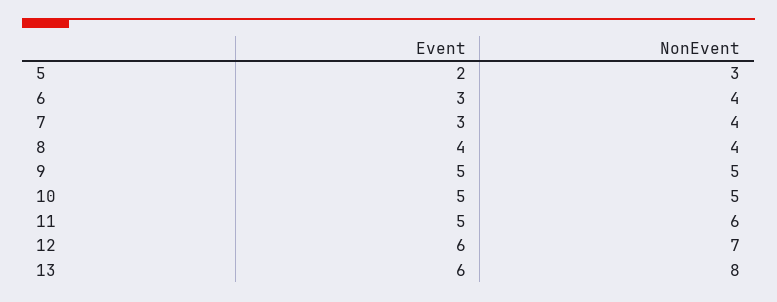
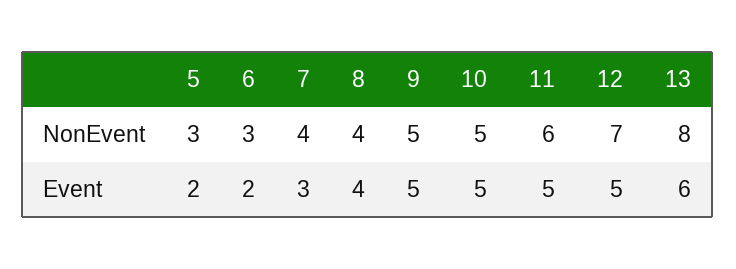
Event, 6: 3 -> 2
NonEvent, 6: 4 -> 3
Event, 12: 6 -> 5

